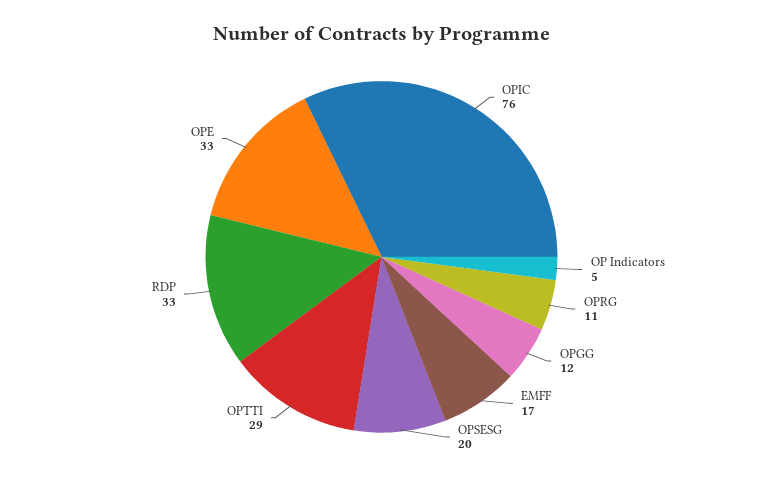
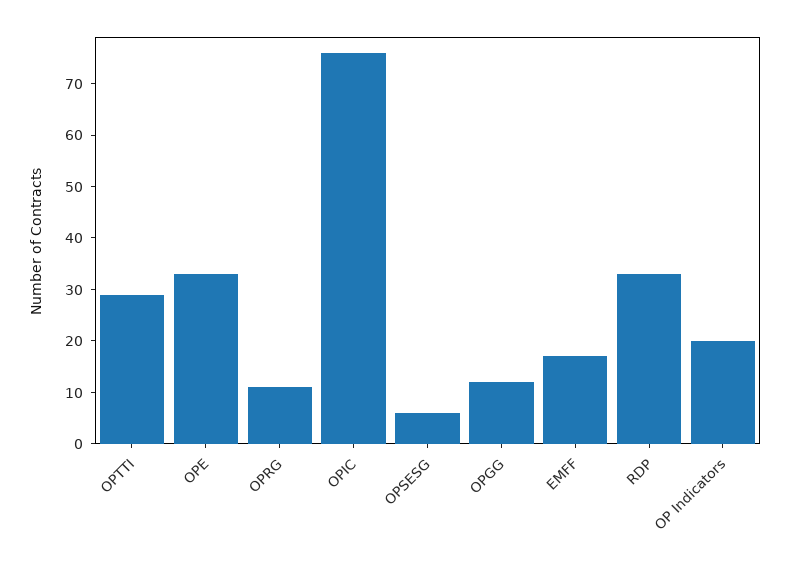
OP Indicators: 5 -> 20
OPSESG: 20 -> 5

